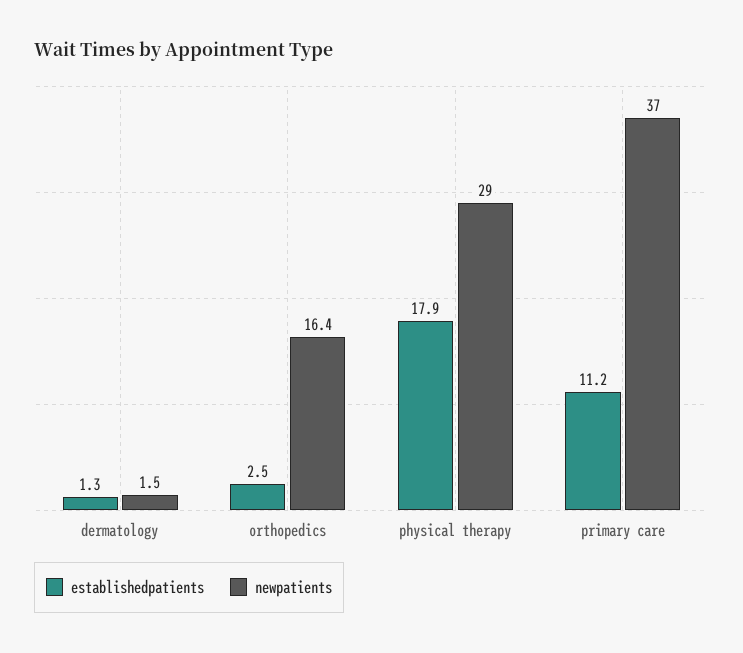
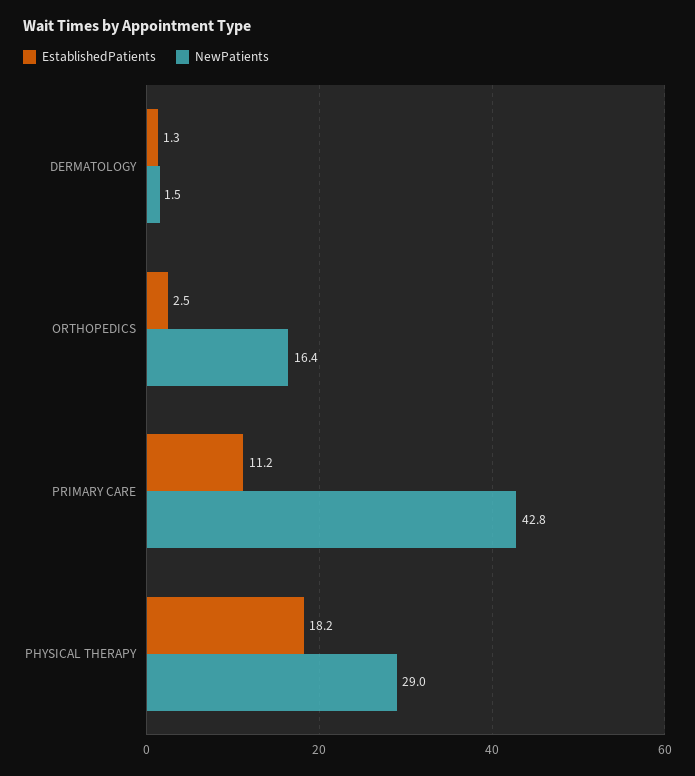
establishedpatients, physical therapy: 17.9 -> 18.2
newpatients, primary care: 37 -> 42.8

